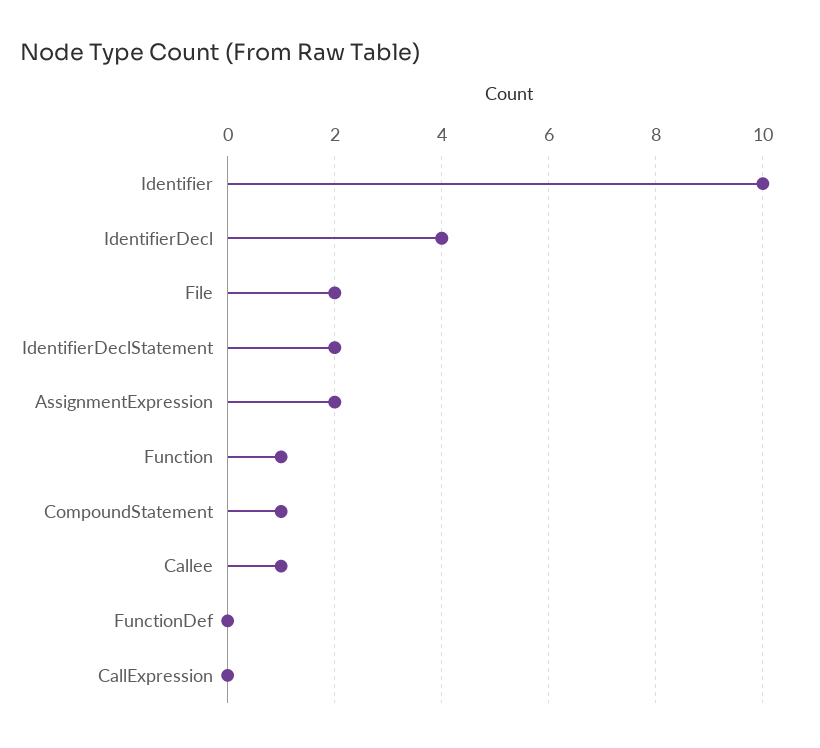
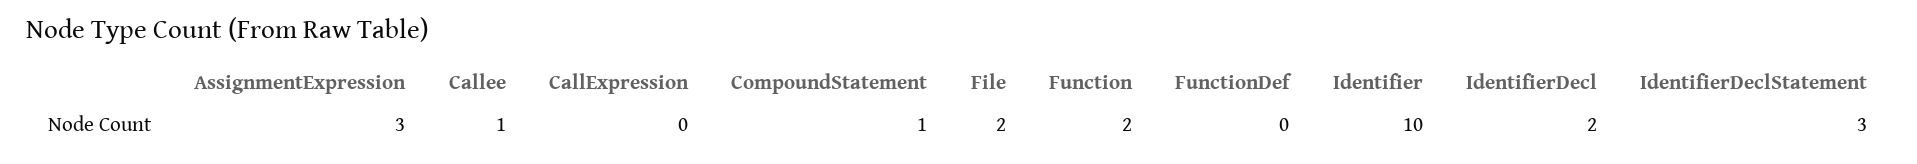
IdentifierDecl: 4 -> 2
IdentifierDeclStatement: 2 -> 3
AssignmentExpression: 2 -> 3
Function: 1 -> 2

